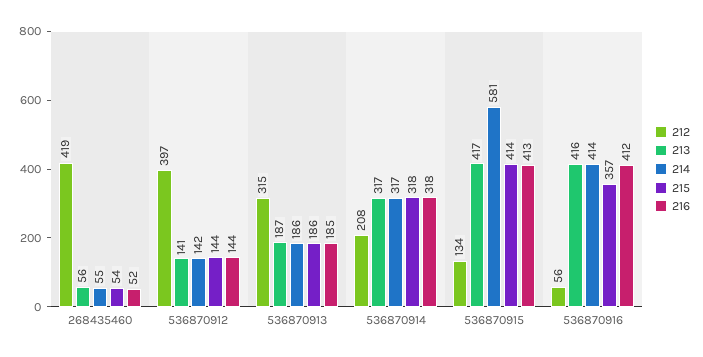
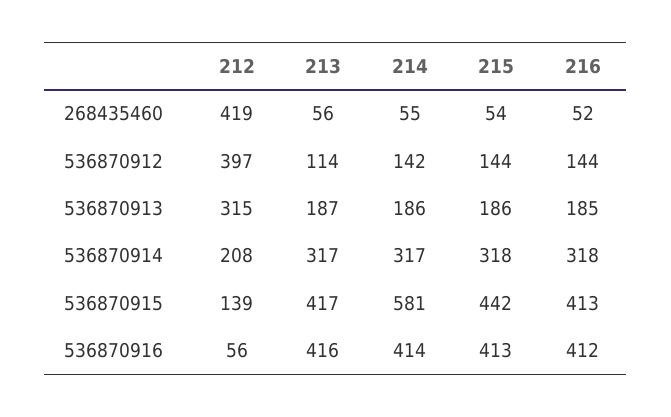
213, 536870912: 141 -> 114
212, 536870915: 134 -> 139
215, 536870915: 414 -> 442
215, 536870916: 357 -> 413

